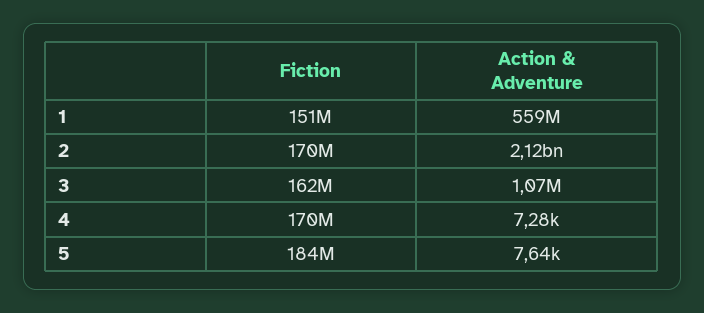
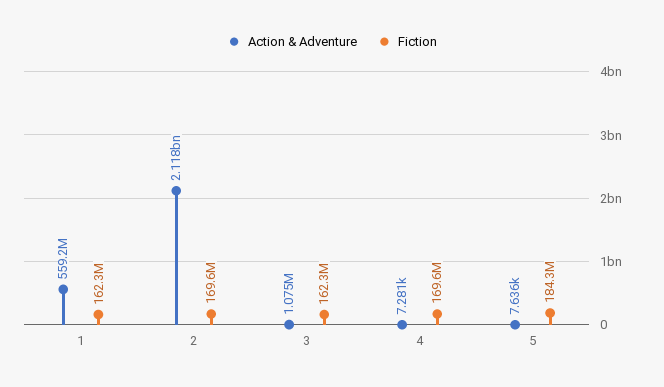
Fiction, 1: 151000000 -> 162300000

